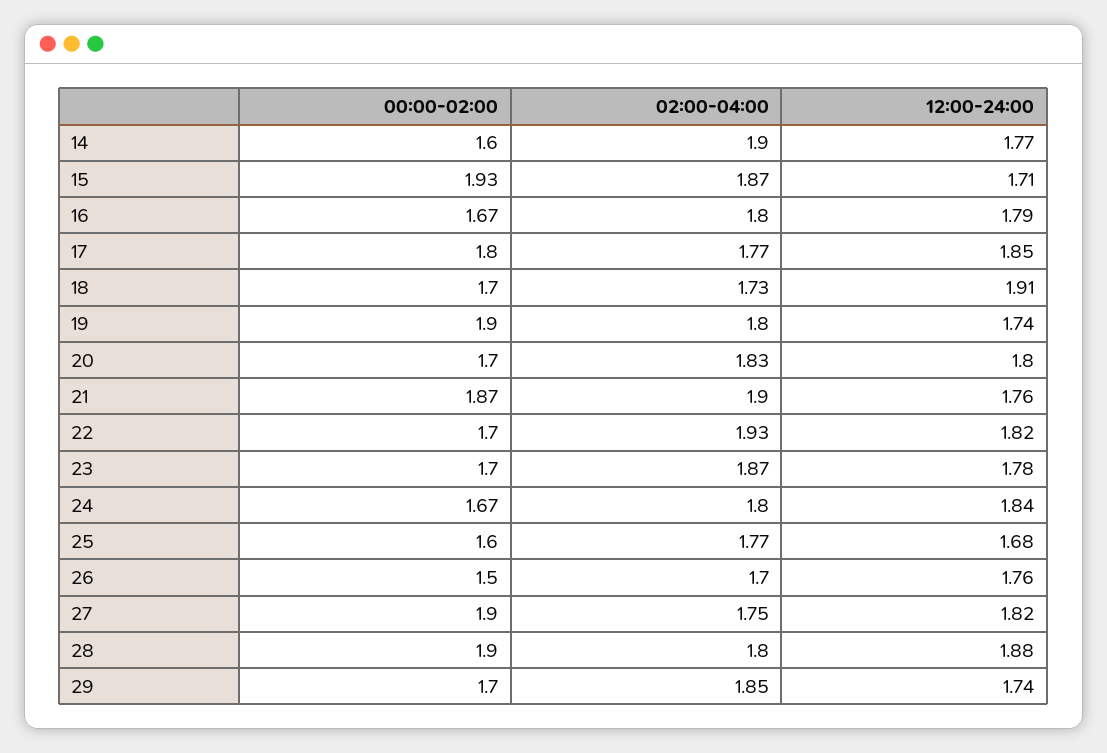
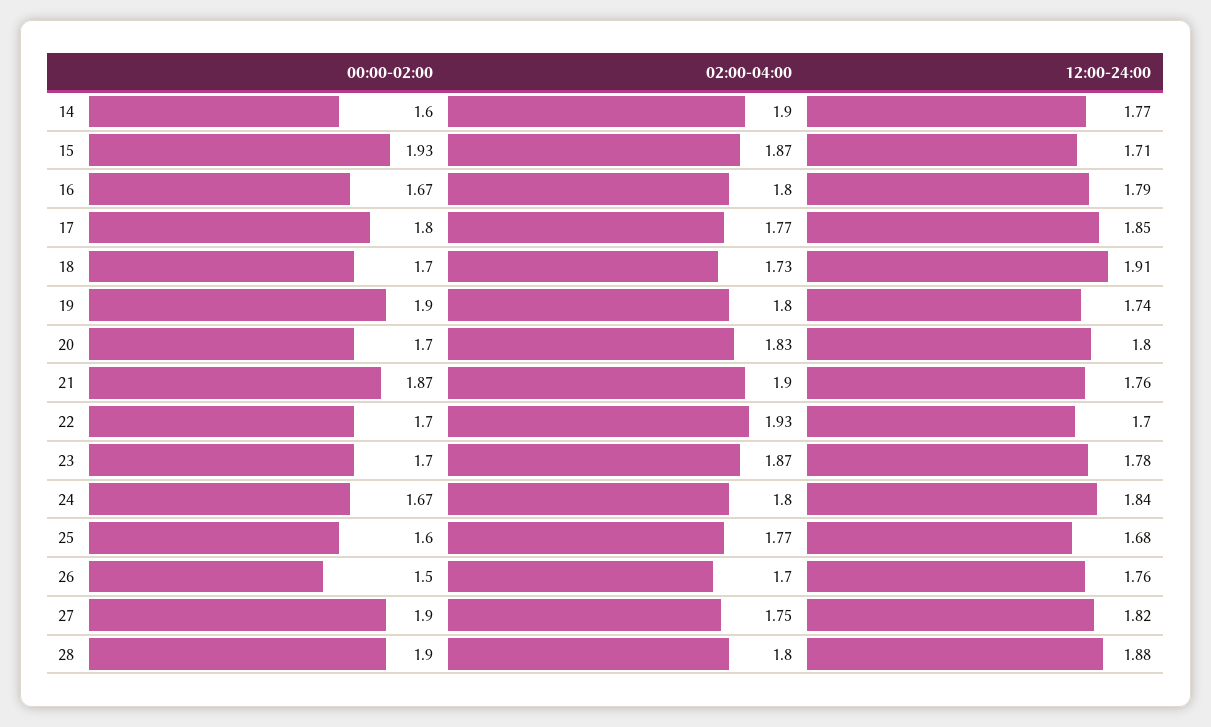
12:00-24:00, 22: 1.82 -> 1.7
00:00-02:00, 29: 1.7 -> none
02:00-04:00, 29: 1.85 -> none
12:00-24:00, 29: 1.74 -> none

